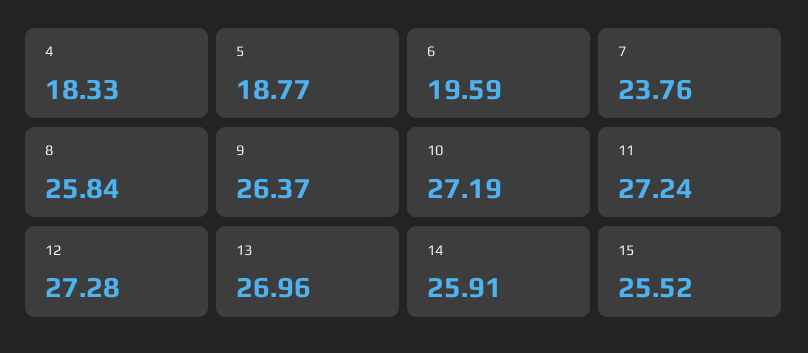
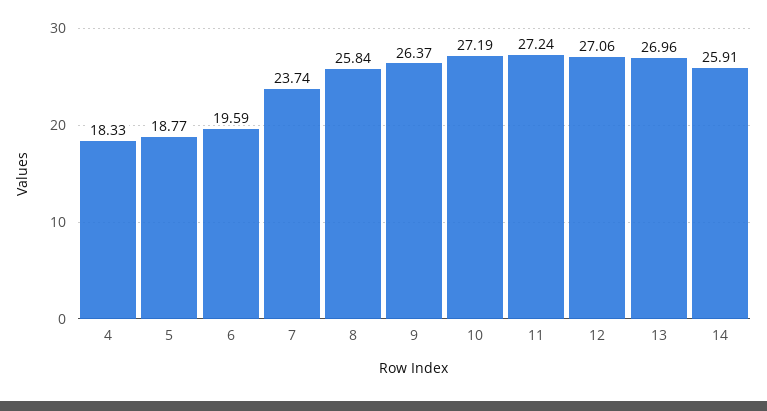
7: 23.76 -> 23.74
12: 27.28 -> 27.06
15: 25.52 -> none

